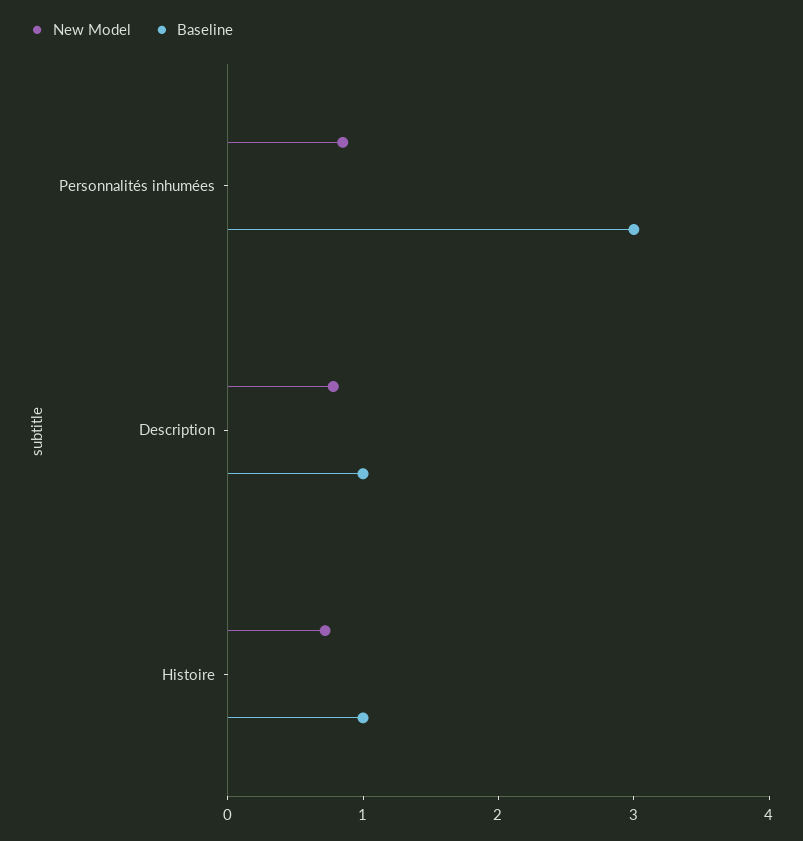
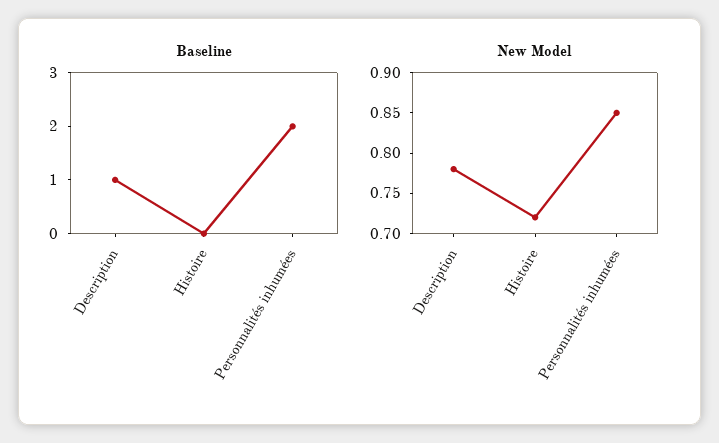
Baseline, Personnalités inhumées: 3 -> 2
Baseline, Histoire: 1 -> 0

